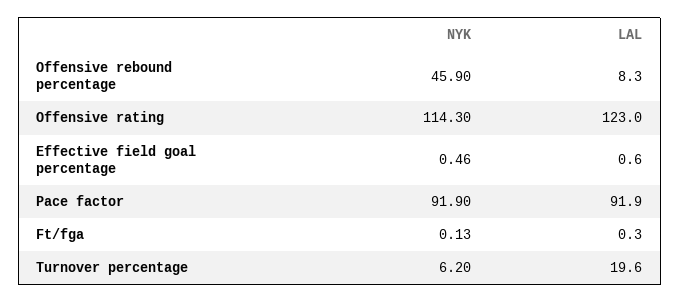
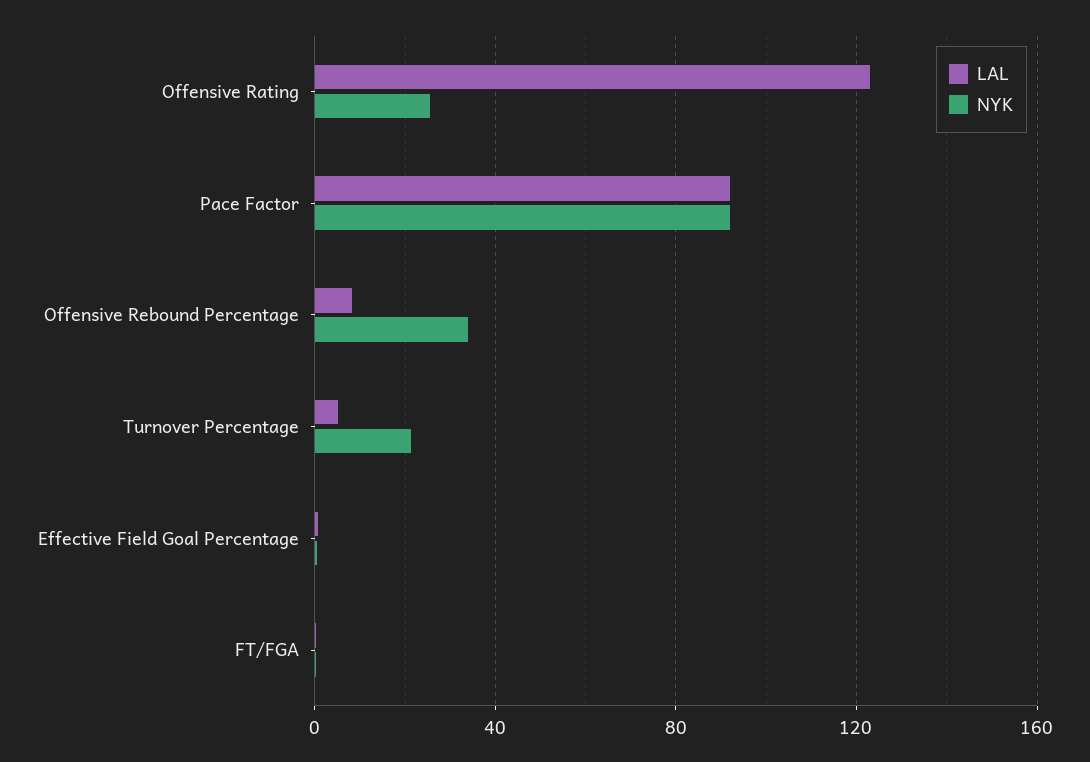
NYK, Offensive rebound percentage: 45.9 -> 35
NYK, Offensive rating: 114.3 -> 25
NYK, Turnover percentage: 6.2 -> 20
LAL, Turnover percentage: 19.6 -> 5

